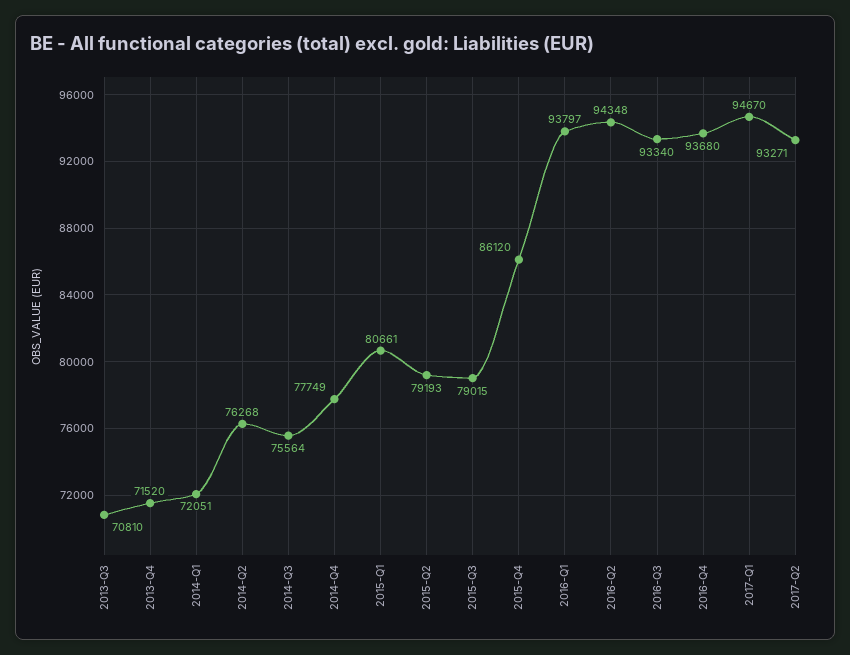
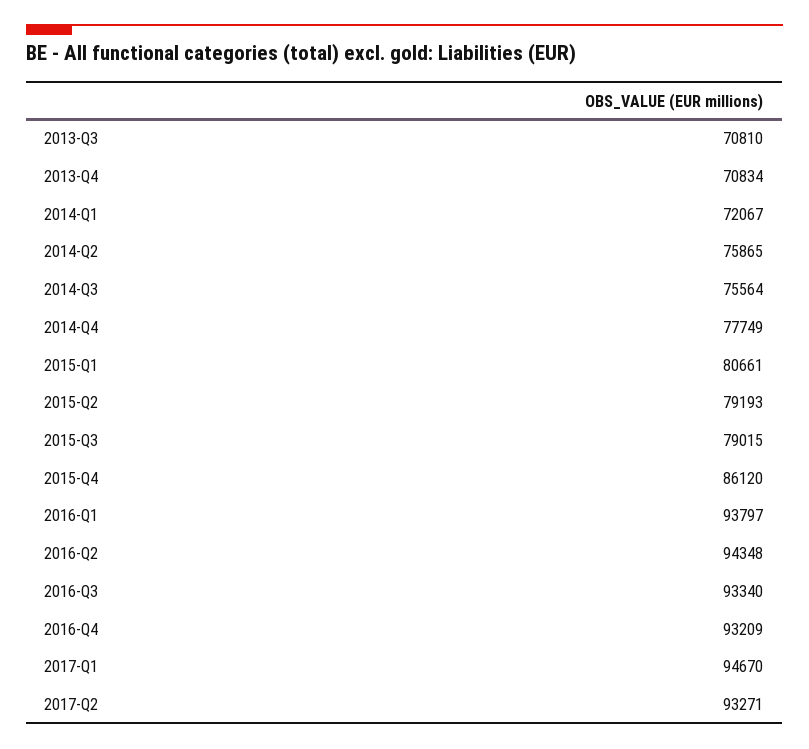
2013-Q4: 71520 -> 70834
2014-Q1: 72051 -> 72067
2014-Q2: 76268 -> 75865
2016-Q4: 93680 -> 93209

